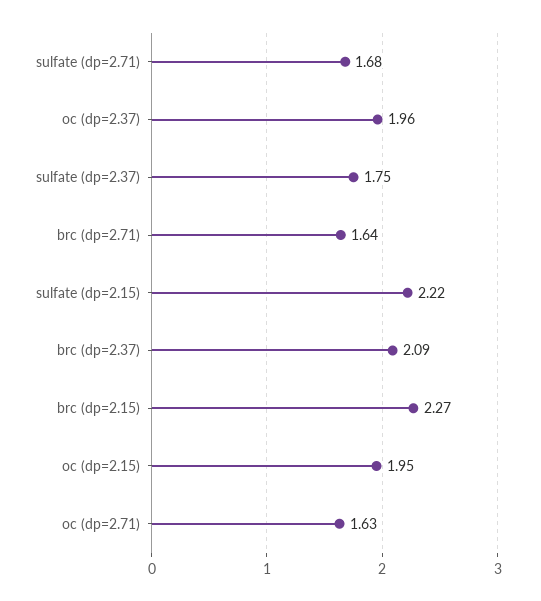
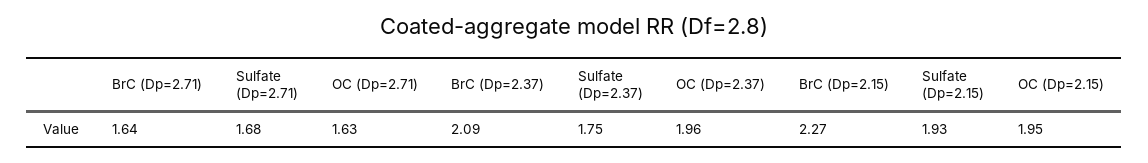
sulfate (dp=2.15): 2.22 -> 1.93

